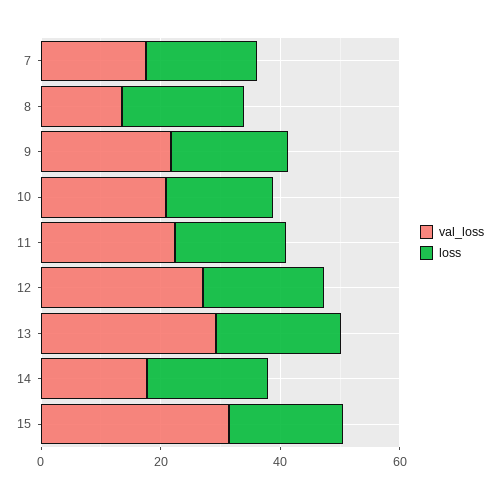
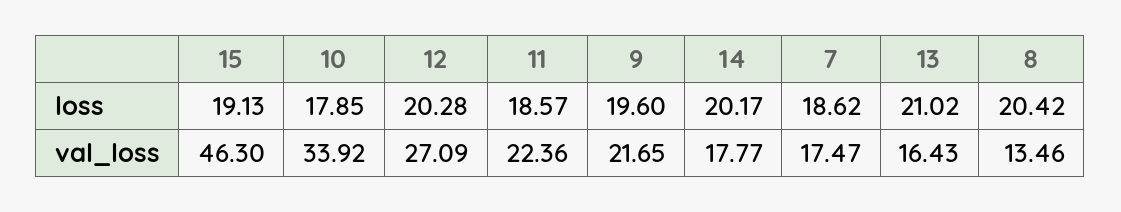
val_loss, 10: 20 -> 33.92
val_loss, 13: 30 -> 16.43
val_loss, 15: 30 -> 46.3

